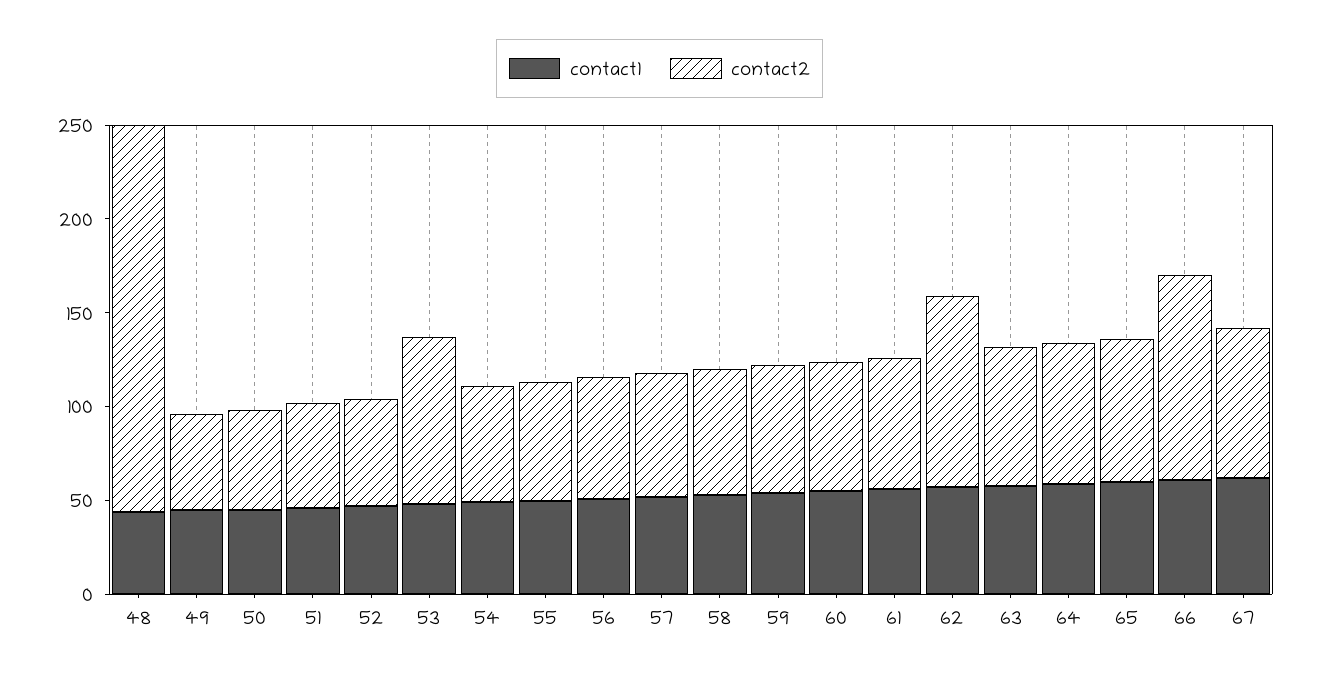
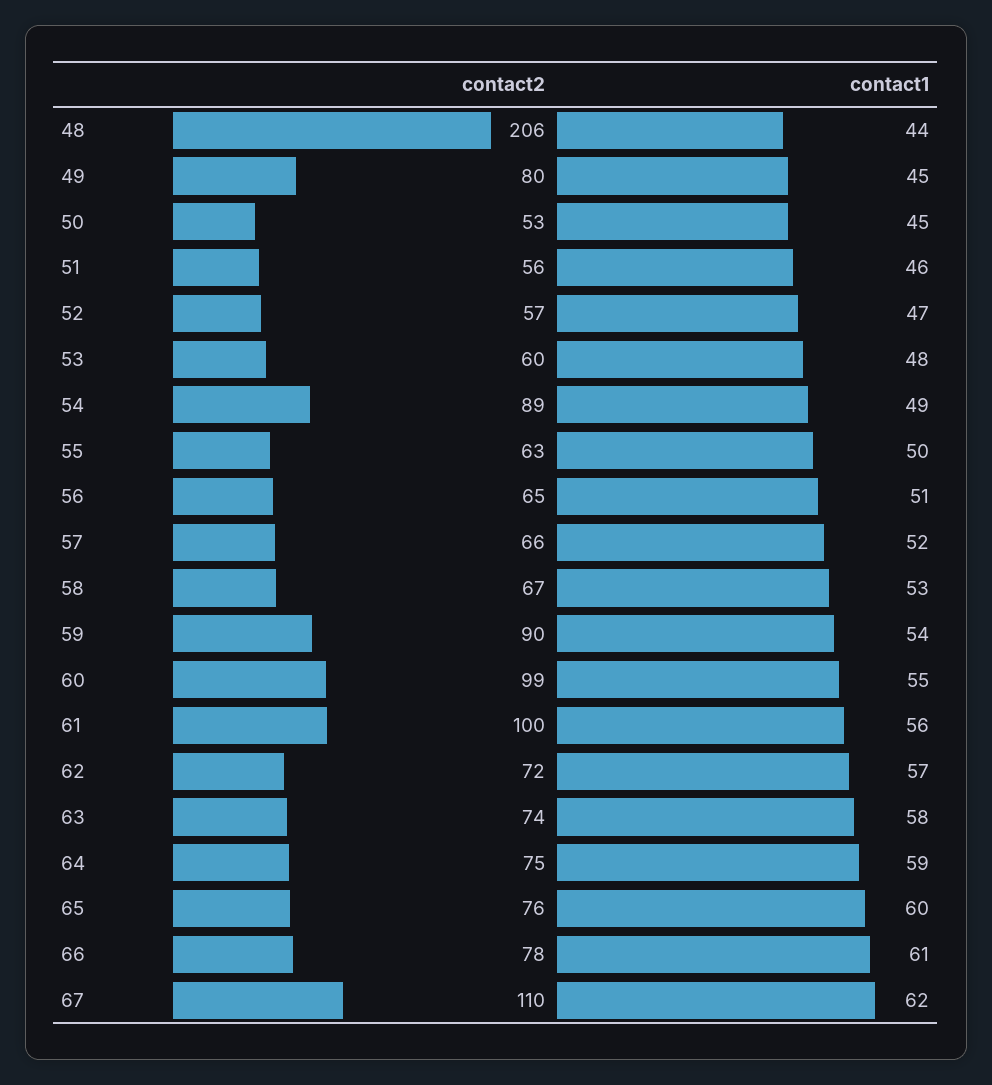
contact2, 49: 50 -> 80
contact2, 53: 90 -> 60
contact2, 54: 60 -> 89
contact2, 59: 70 -> 90
contact2, 60: 70 -> 99
contact2, 61: 70 -> 100
contact2, 62: 100 -> 72
contact2, 66: 110 -> 78
contact2, 67: 80 -> 110

